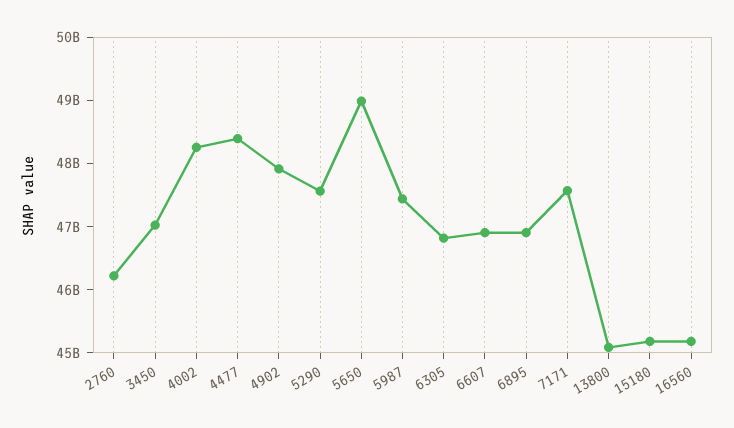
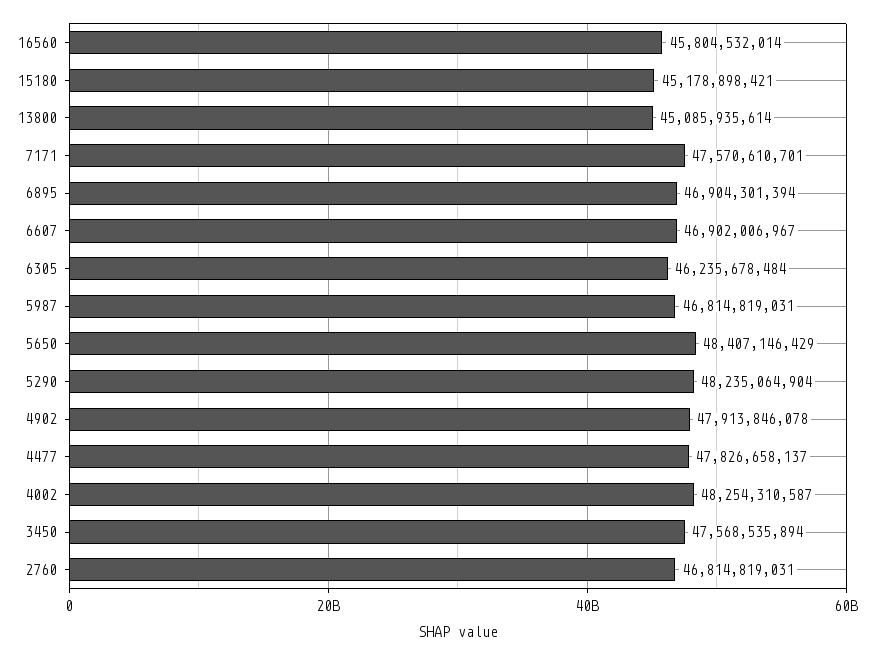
2760: 46200000000 -> 46814819031
3450: 47000000000 -> 47568535894
4477: 48400000000 -> 47826658137
5290: 47600000000 -> 48235064904
5650: 49000000000 -> 48407146429
5987: 47400000000 -> 46814819031
6305: 46800000000 -> 46235678484
16560: 45200000000 -> 45804532014

